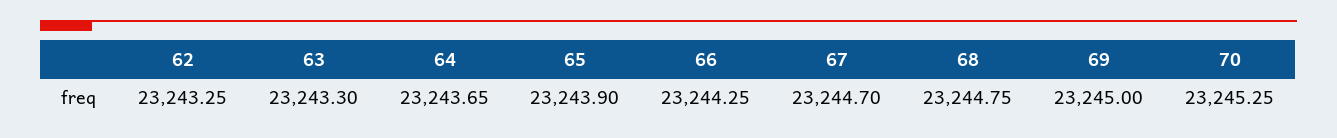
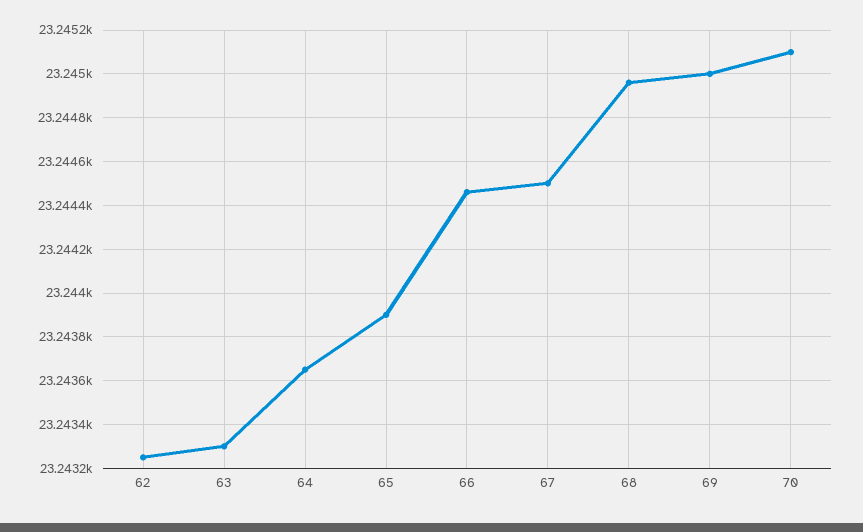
66: 23244.25 -> 23244.45
67: 23244.7 -> 23244.5
68: 23244.75 -> 23244.95
70: 23245.25 -> 23245.1

